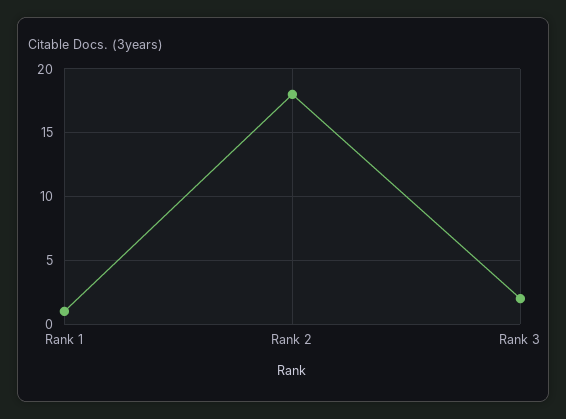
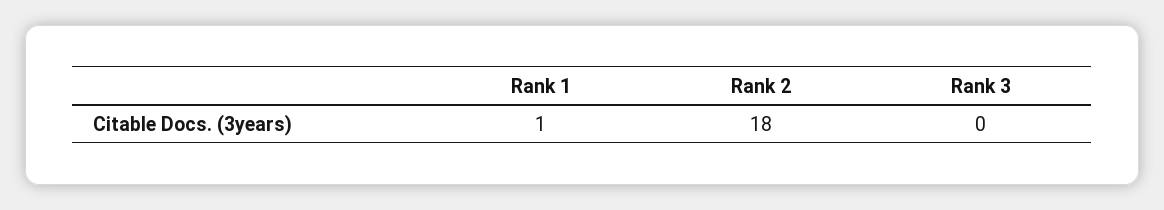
Rank 3: 2 -> 0

